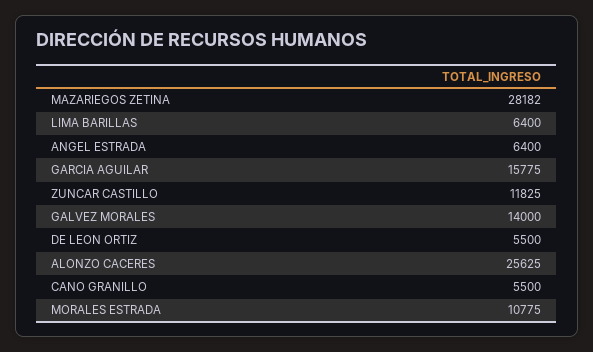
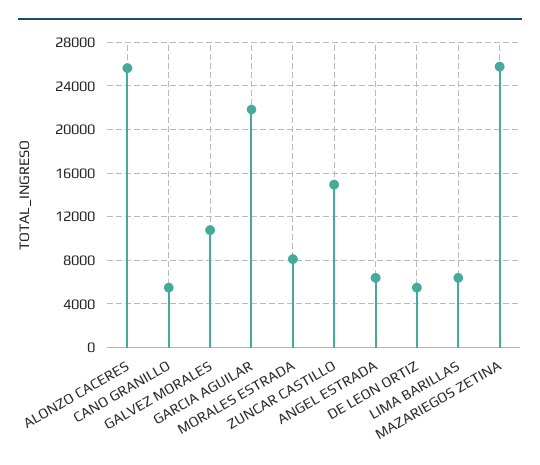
MAZARIEGOS ZETINA: 28182 -> 26000
GARCIA AGUILAR: 15775 -> 22000
ZUNCAR CASTILLO: 11825 -> 15000
GALVEZ MORALES: 14000 -> 11000
MORALES ESTRADA: 10775 -> 8000

